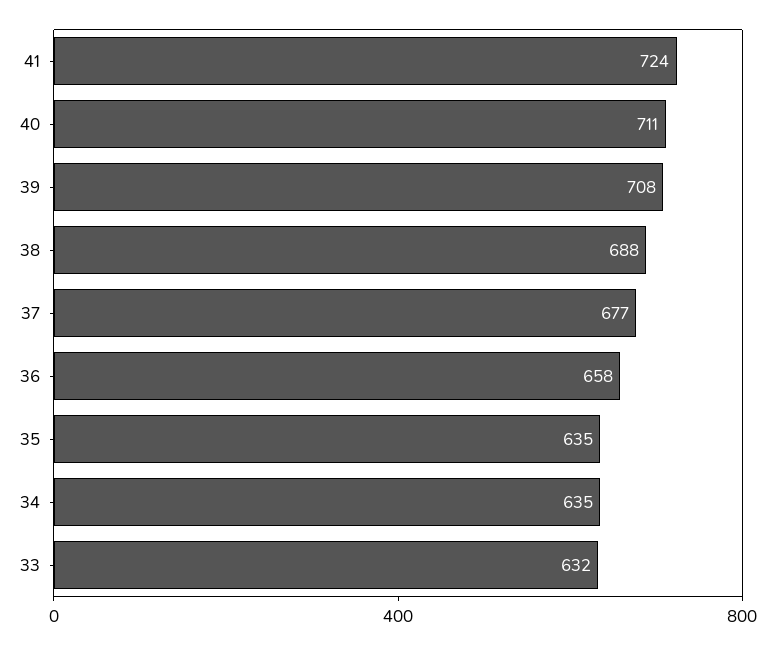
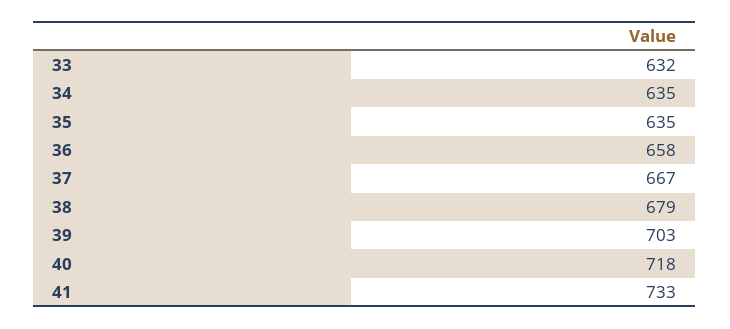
41: 724 -> 733
40: 711 -> 718
39: 708 -> 703
38: 688 -> 679
37: 677 -> 667

